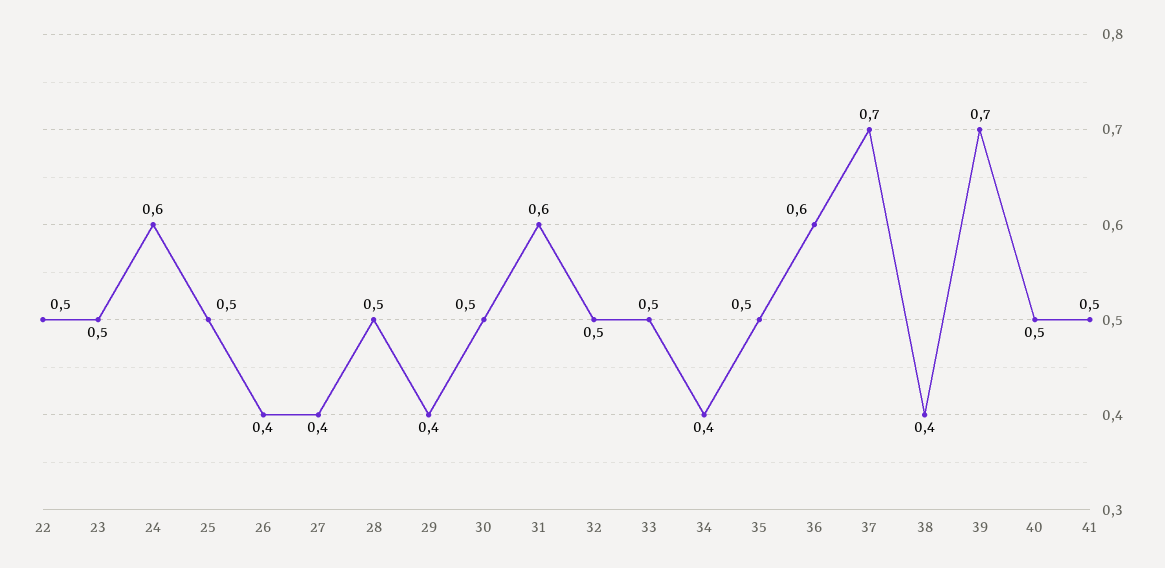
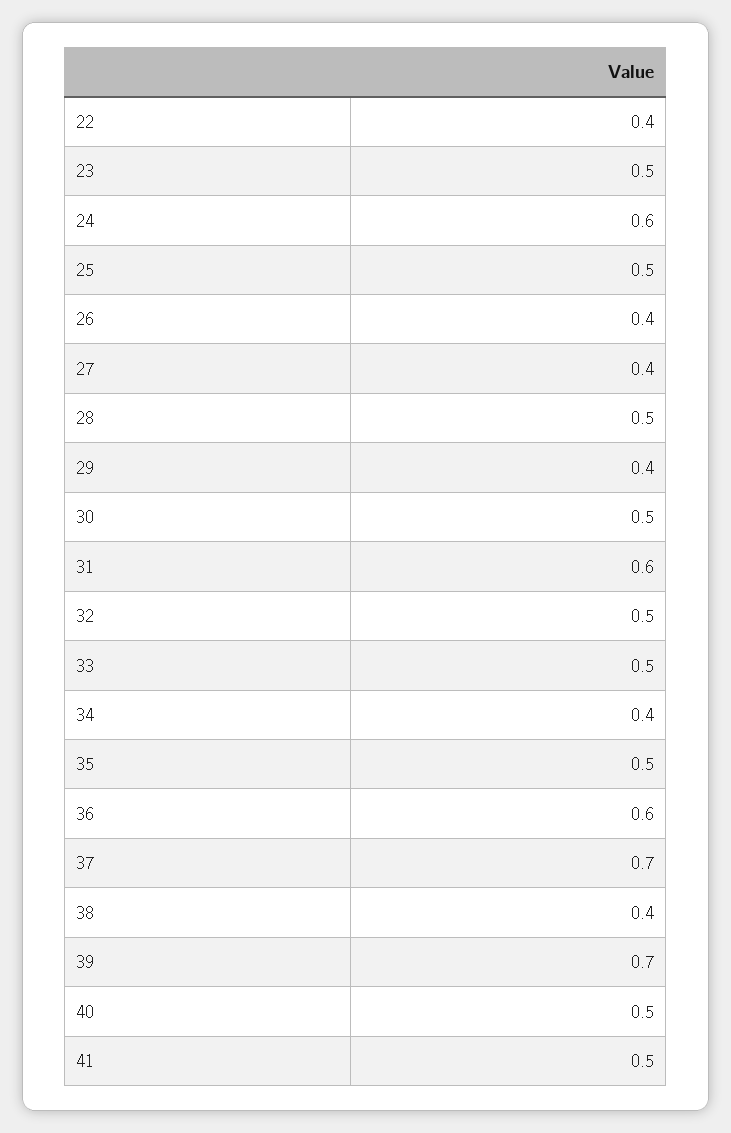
22: 0.5 -> 0.4

